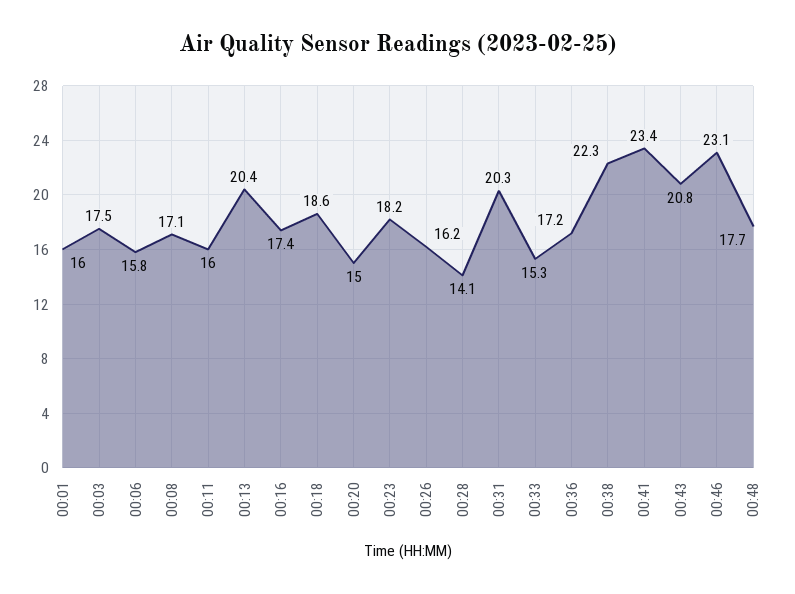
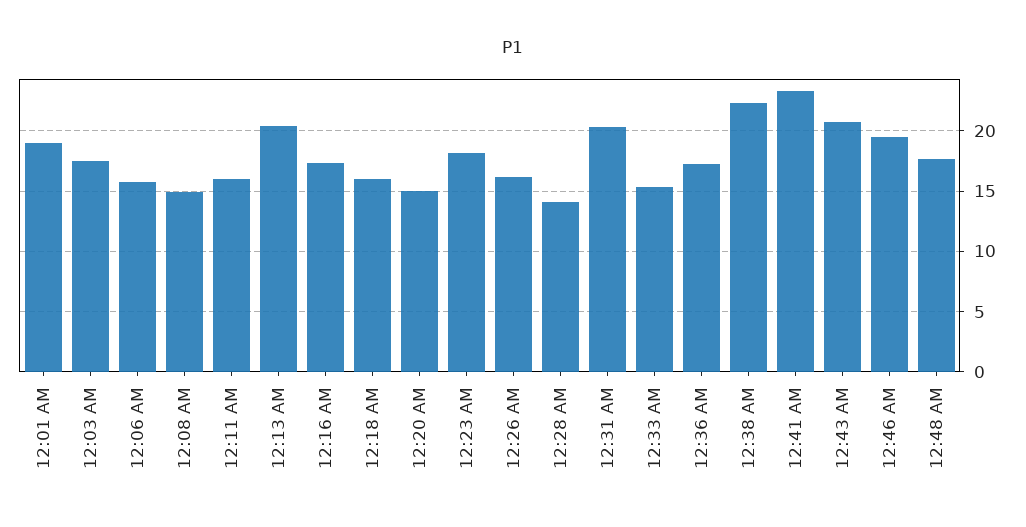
00:01: 16 -> 19
00:08: 17.1 -> 15
00:18: 18.6 -> 16
00:46: 23.1 -> 19.5

